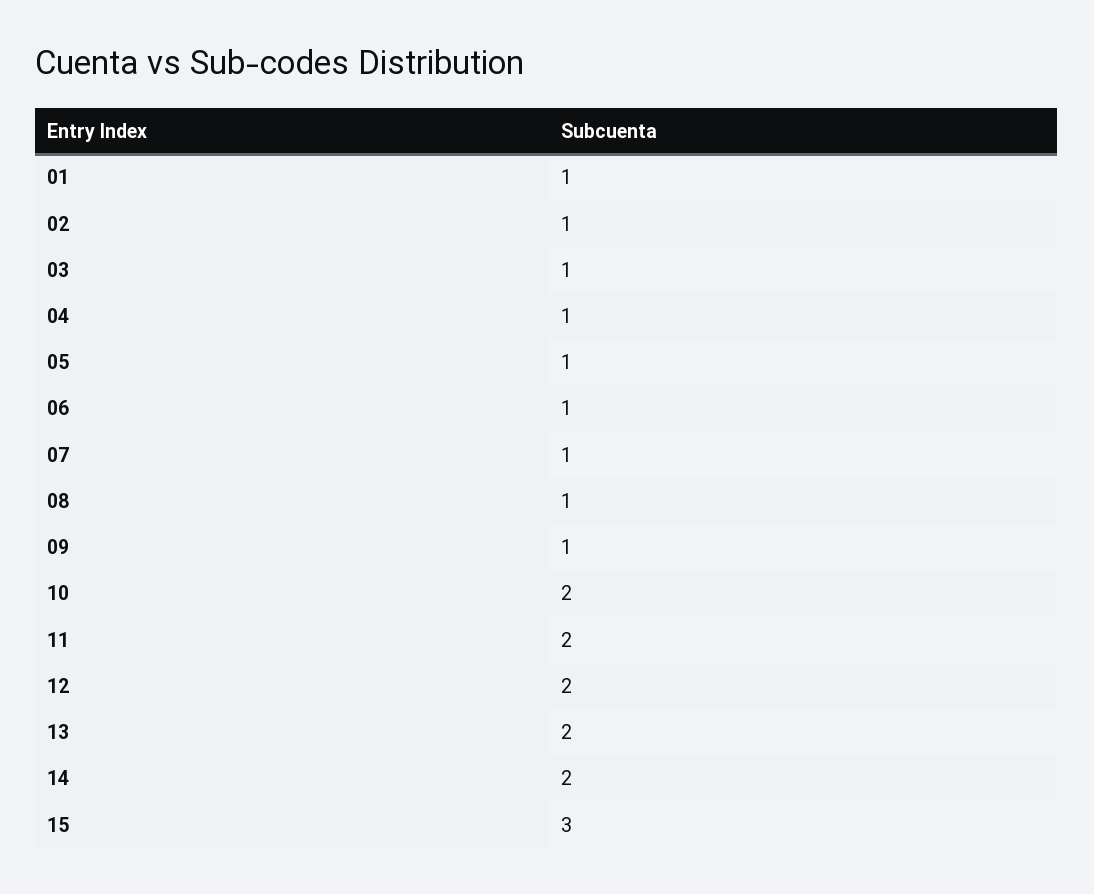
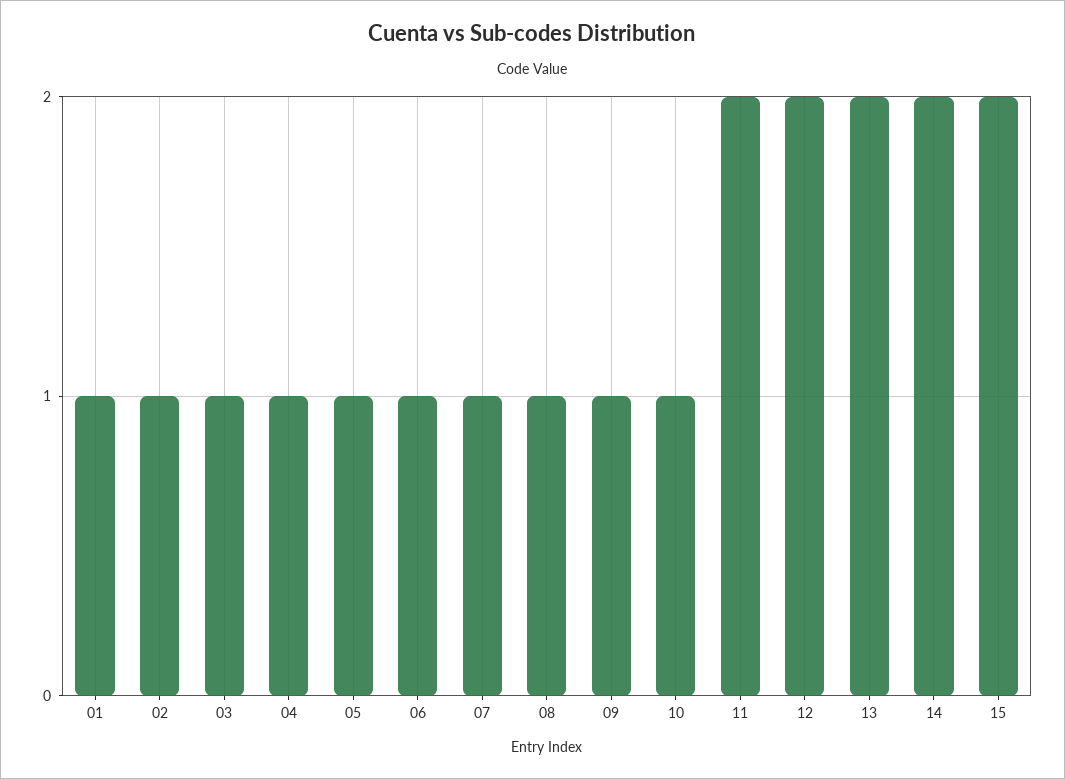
10: 2 -> 1
15: 3 -> 2

